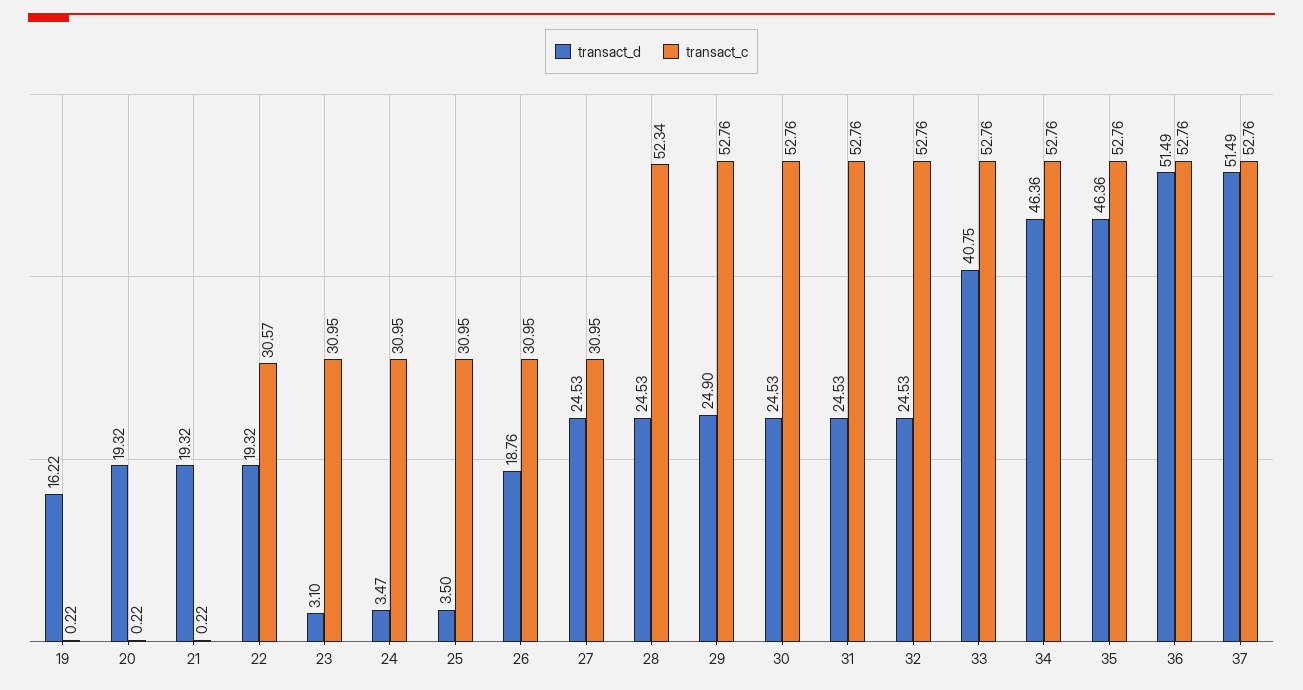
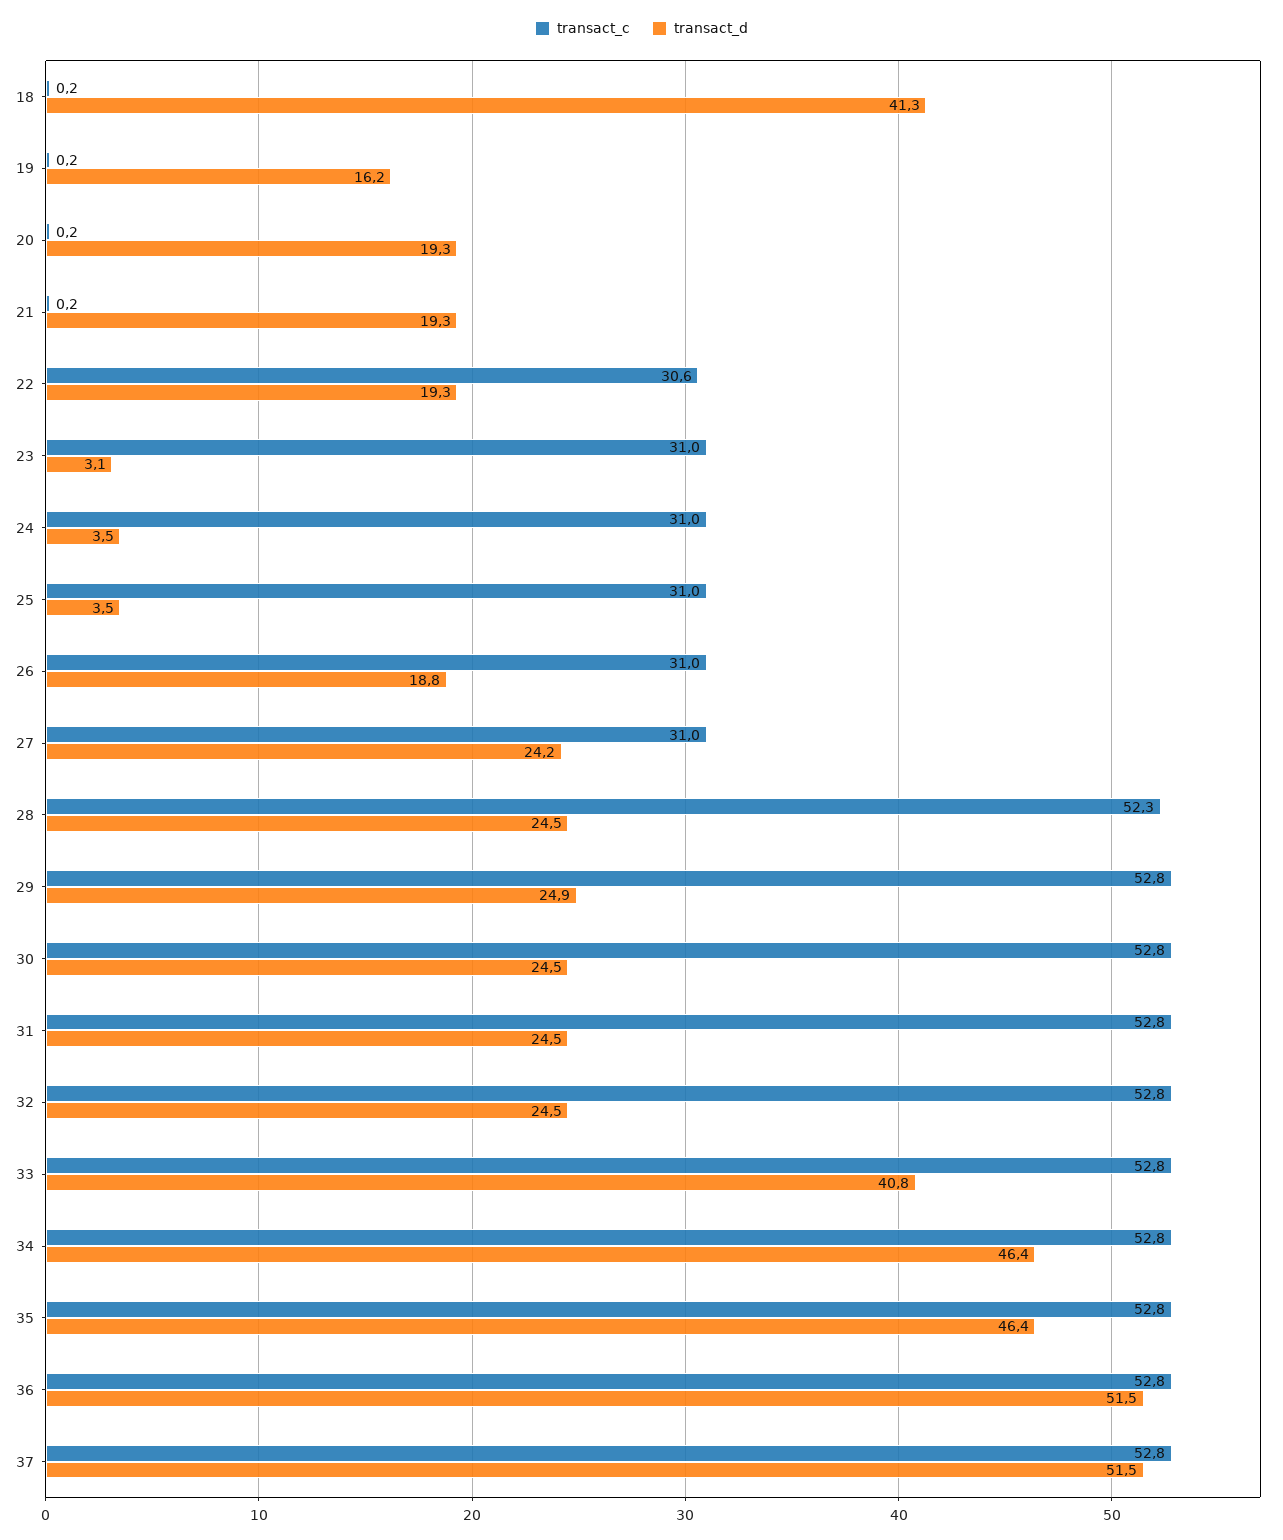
transact_d, 27: 24.53 -> 24.2
transact_c, 18: none -> 0.2
transact_d, 18: none -> 41.3

